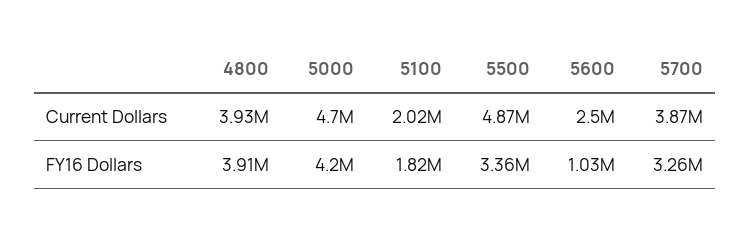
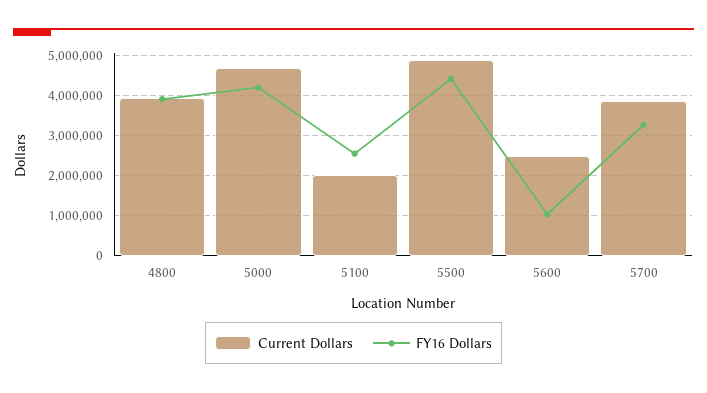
FY16 Dollars, 5100: 1820000 -> 2600000
FY16 Dollars, 5500: 3360000 -> 4400000

